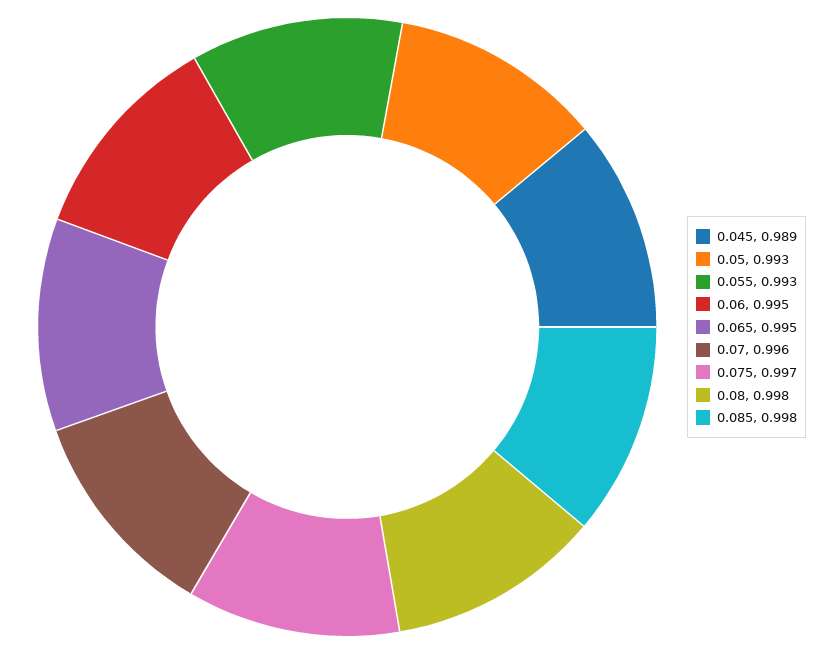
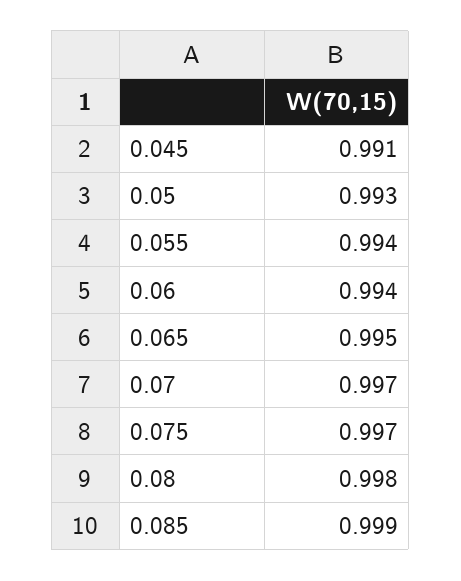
0.045: 0.989 -> 0.991
0.055: 0.993 -> 0.994
0.06: 0.995 -> 0.994
0.07: 0.996 -> 0.997
0.085: 0.998 -> 0.999

